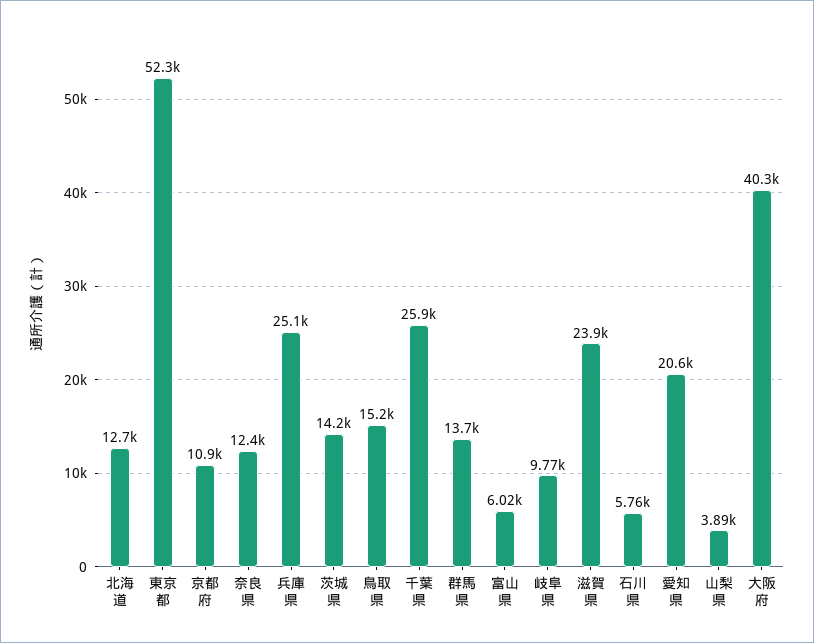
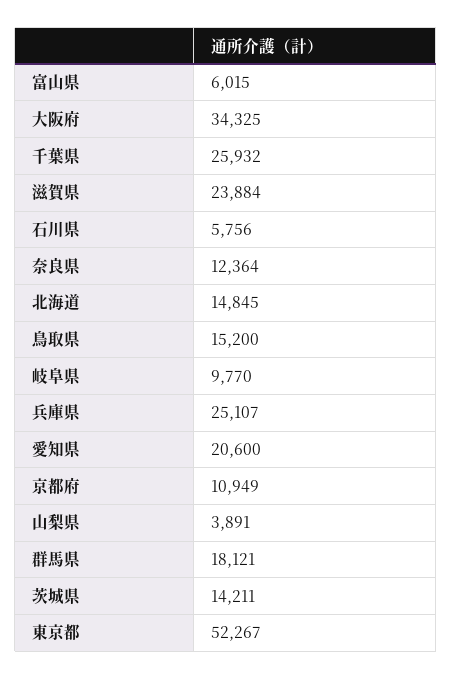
北海道: 12700 -> 14845
群馬県: 13700 -> 18121
大阪府: 40300 -> 34325

